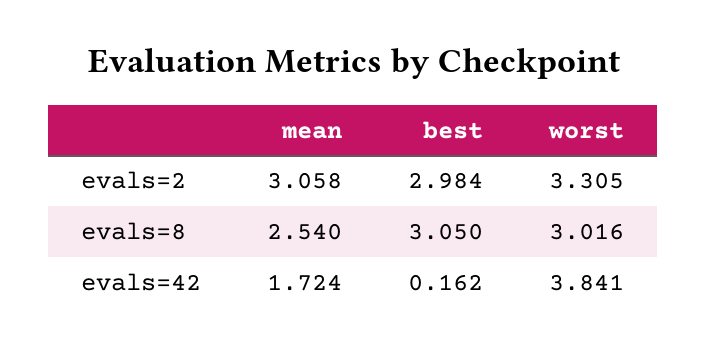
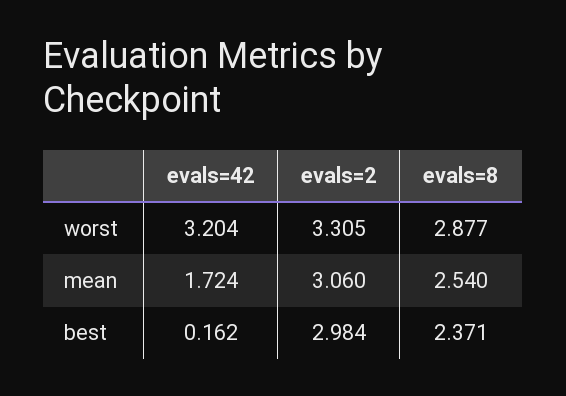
mean, evals=2: 3.058 -> 3.06
best, evals=8: 3.05 -> 2.371
worst, evals=8: 3.016 -> 2.877
worst, evals=42: 3.841 -> 3.204

